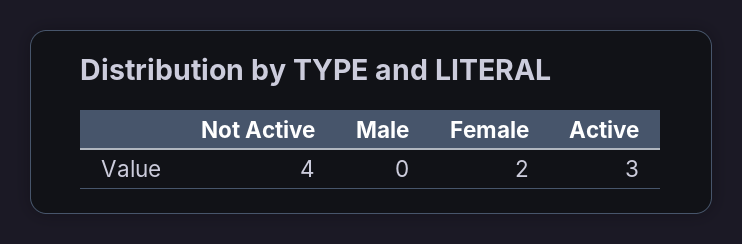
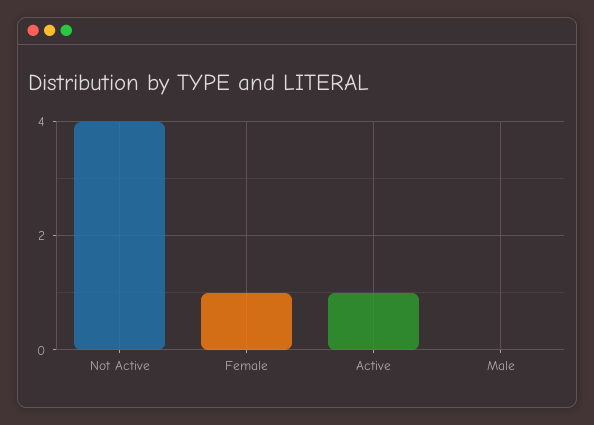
Female: 2 -> 1
Active: 3 -> 1

